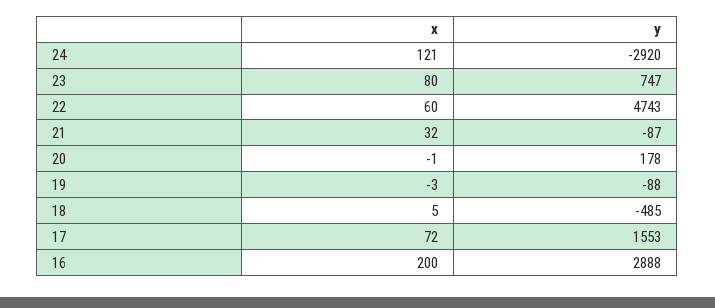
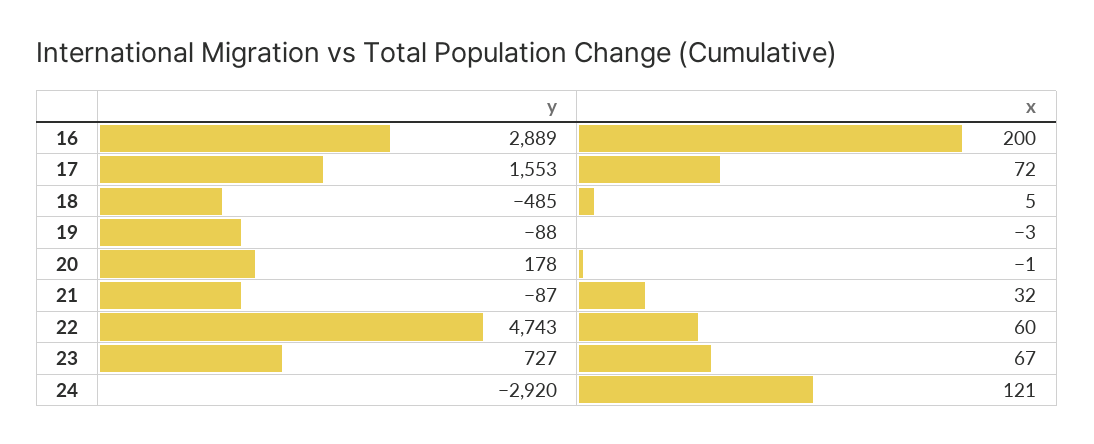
x, 23: 80 -> 67
y, 23: 747 -> 727
y, 16: 2888 -> 2889

